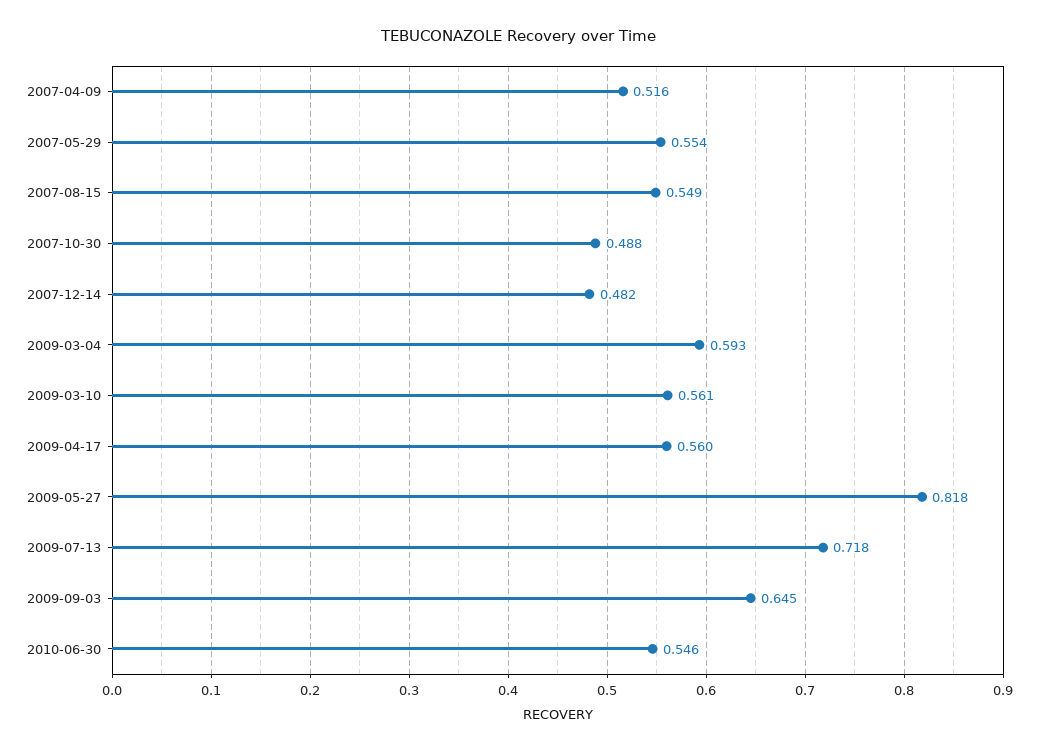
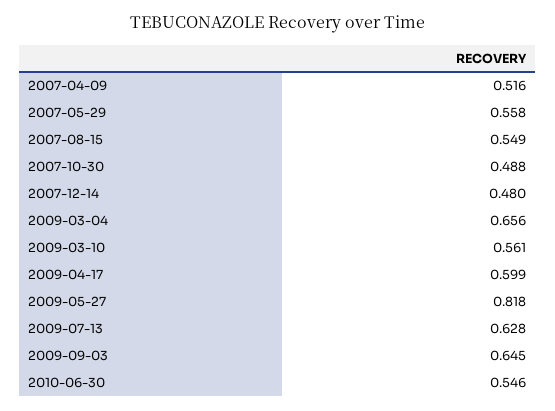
2007-05-29: 0.554 -> 0.558
2007-12-14: 0.482 -> 0.48
2009-03-04: 0.593 -> 0.656
2009-04-17: 0.56 -> 0.599
2009-07-13: 0.718 -> 0.628

